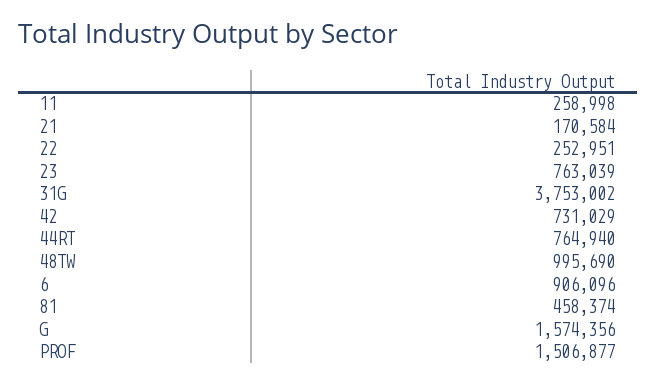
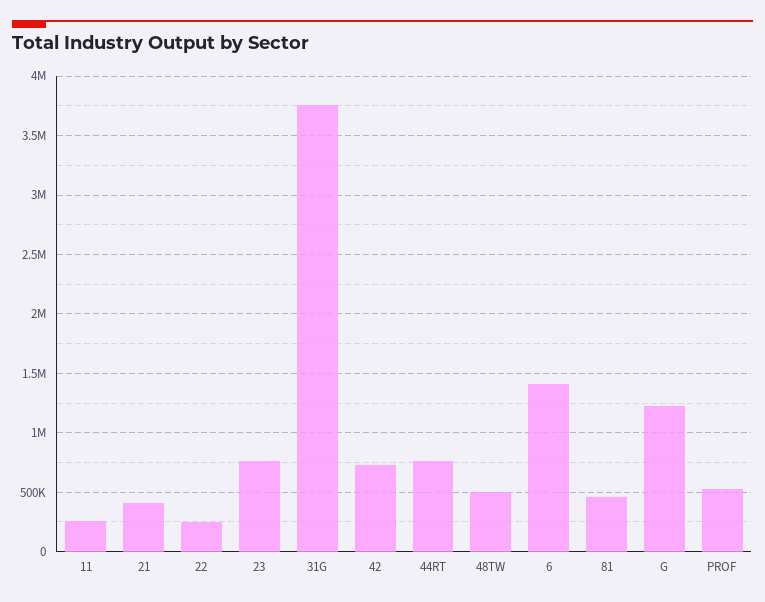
21: 170584 -> 400000
48TW: 995690 -> 500000
6: 906096 -> 1400000
G: 1574356 -> 1200000
PROF: 1506877 -> 500000

